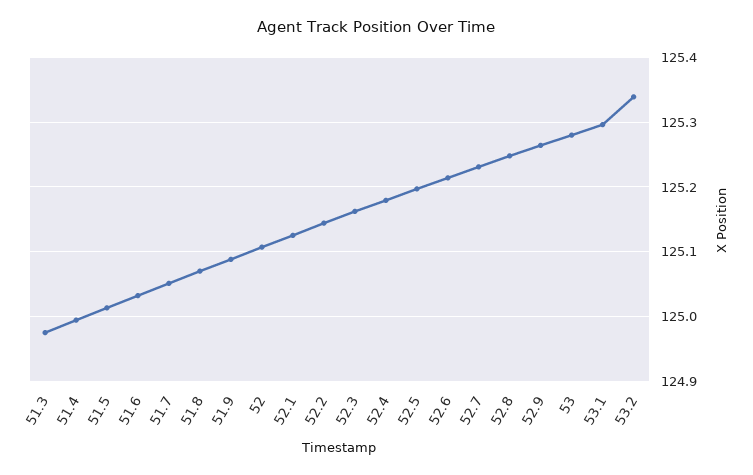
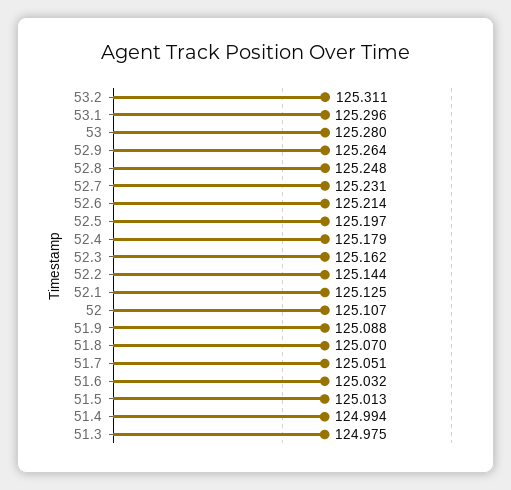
53.2: 125.34 -> 125.311

